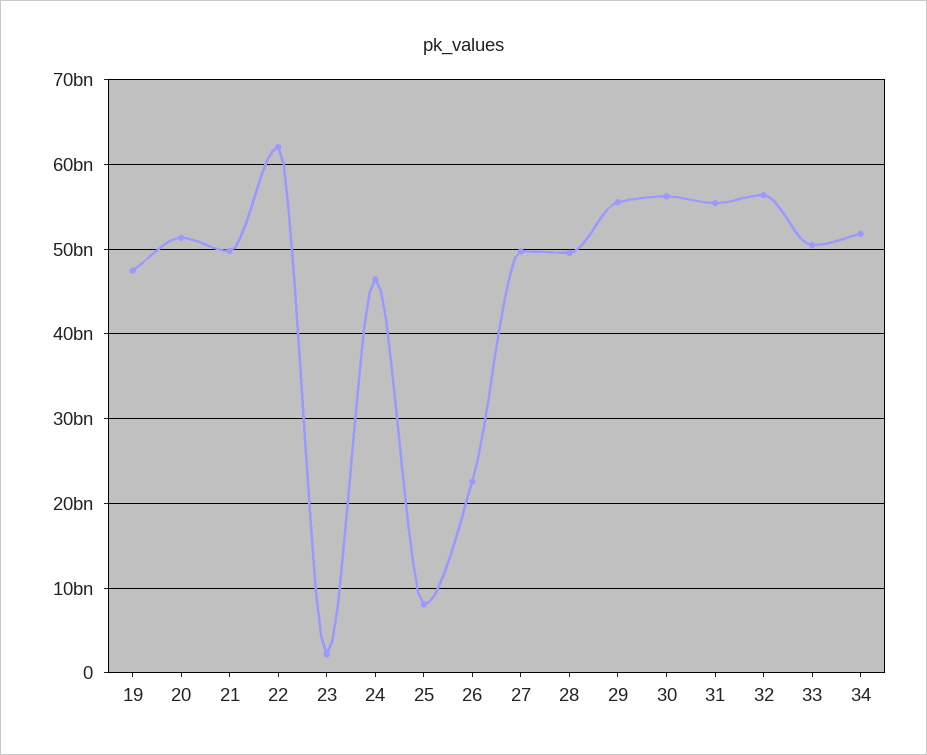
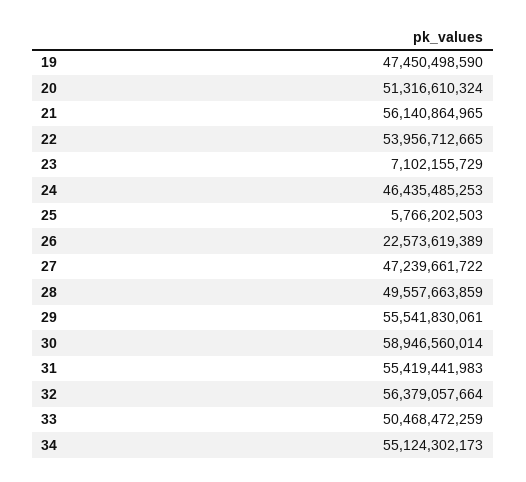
21: 50000000000 -> 56140864965
22: 62000000000 -> 53956712665
23: 2000000000 -> 7102155729
25: 8000000000 -> 5766202503
27: 50000000000 -> 47239661722
30: 56000000000 -> 58946560014
34: 52000000000 -> 55124302173

